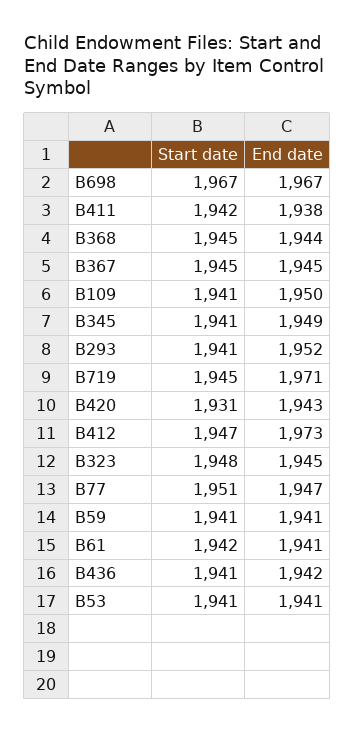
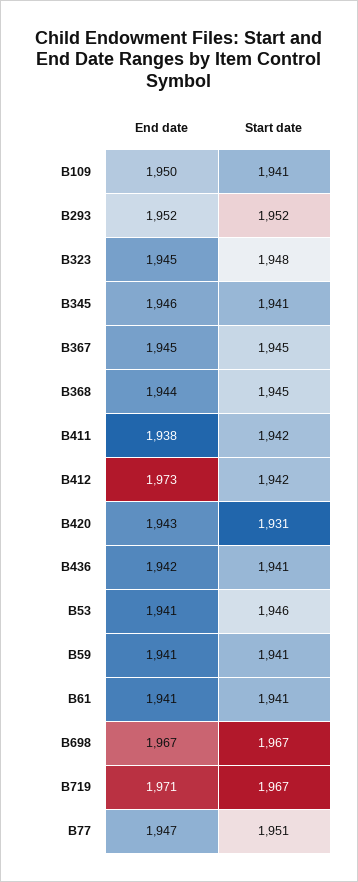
End date, B345: 1949 -> 1946
Start date, B293: 1941 -> 1952
Start date, B719: 1945 -> 1967
Start date, B412: 1947 -> 1942
Start date, B61: 1942 -> 1941
Start date, B53: 1941 -> 1946

